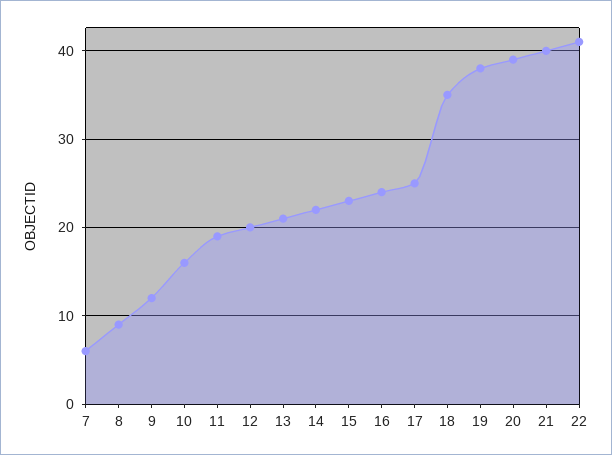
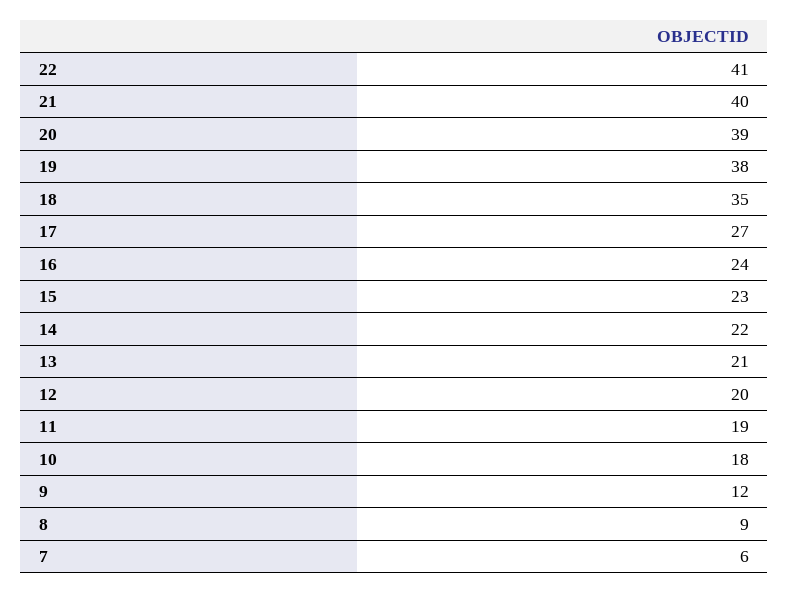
10: 16 -> 18
17: 25 -> 27

